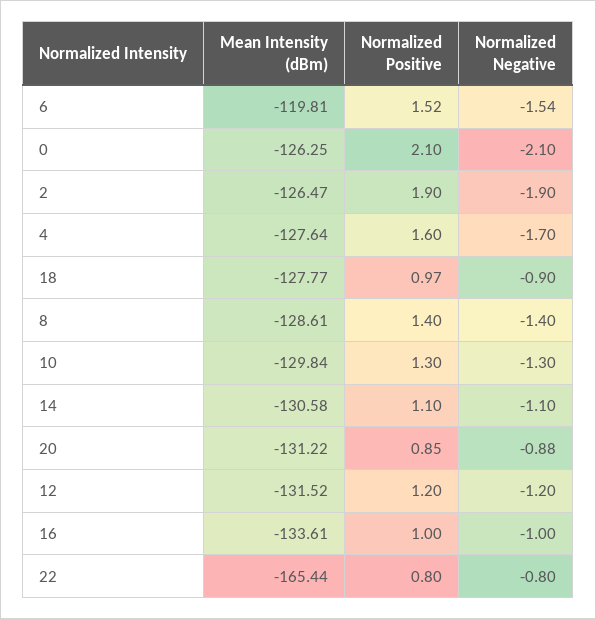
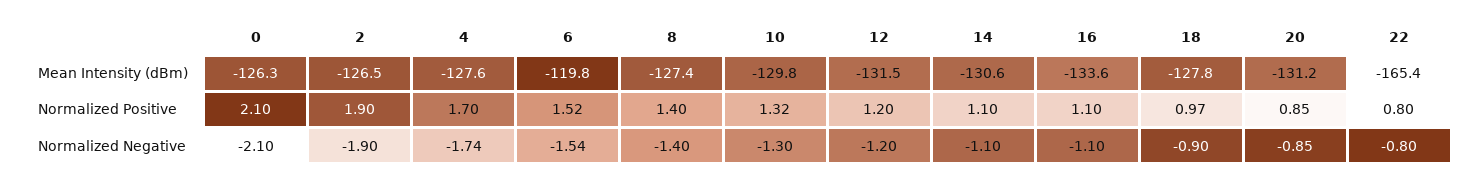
Normalized Positive, 4: 1.6 -> 1.7
Normalized Negative, 4: -1.7 -> -1.74
Mean Intensity (dBm), 8: -128.61 -> -127.4
Normalized Positive, 10: 1.3 -> 1.32
Normalized Negative, 20: -0.88 -> -0.85
Normalized Positive, 16: 1 -> 1.1
Normalized Negative, 16: -1 -> -1.1

